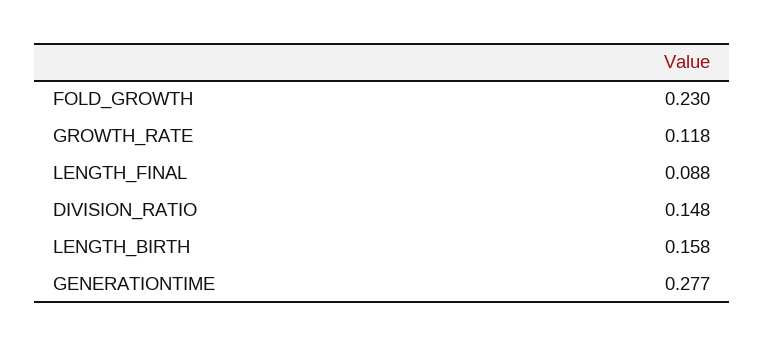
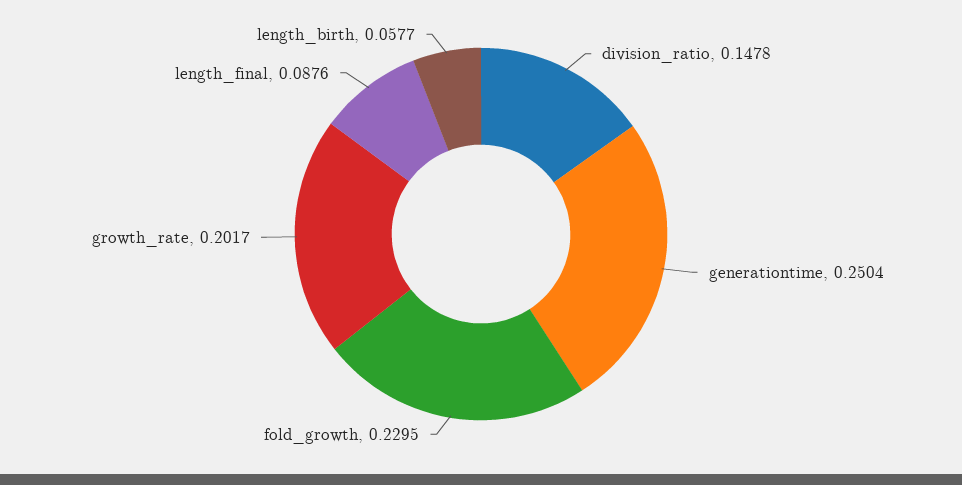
GROWTH_RATE: 0.118 -> 0.2017
LENGTH_BIRTH: 0.158 -> 0.0577
GENERATIONTIME: 0.277 -> 0.2504

